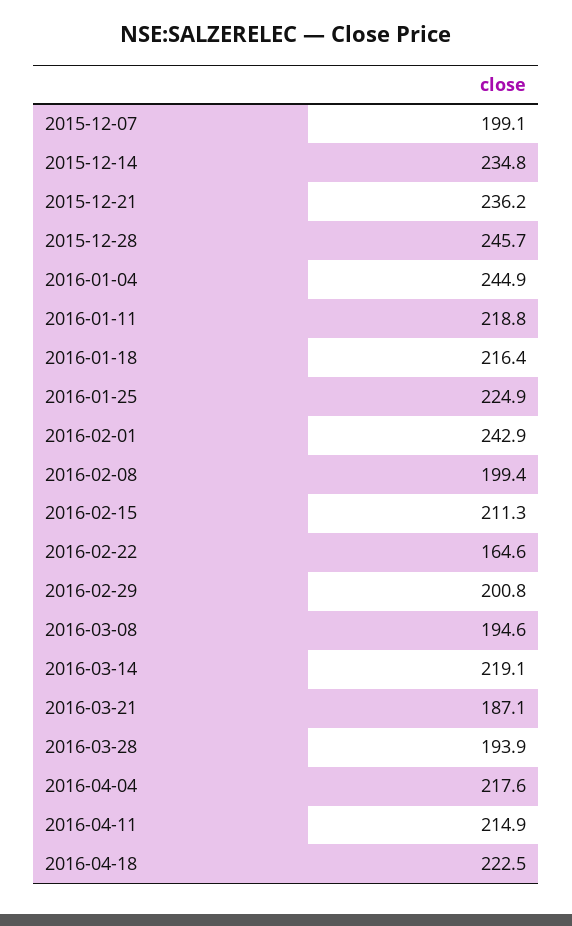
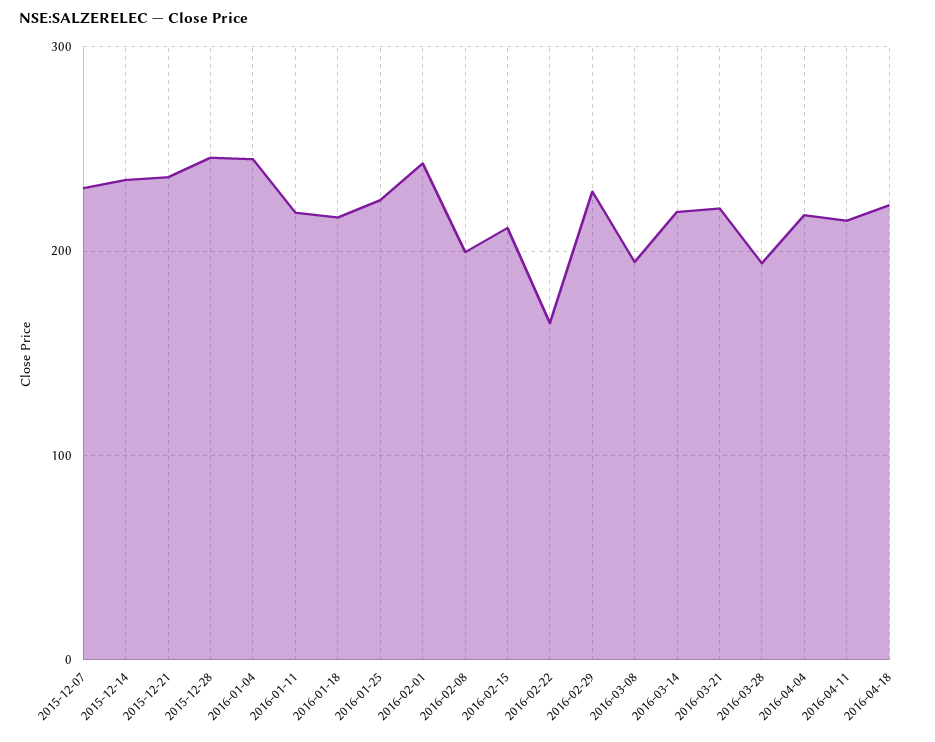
2015-12-07: 199.1 -> 230
2016-02-29: 200.8 -> 230
2016-03-21: 187.1 -> 220

